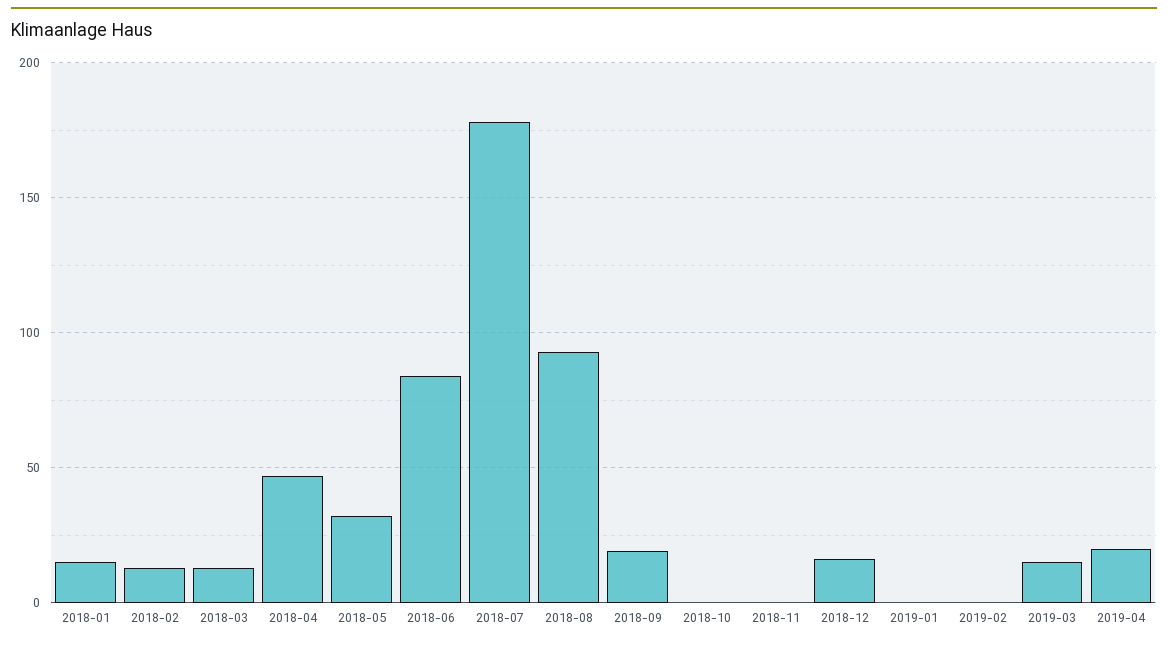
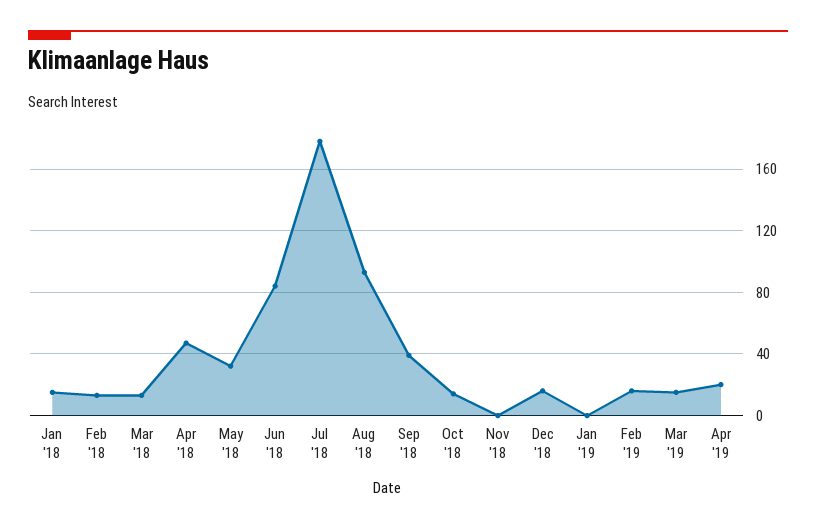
2018-09: 20 -> 40
2018-10: 0 -> 15
2019-02: 0 -> 15

